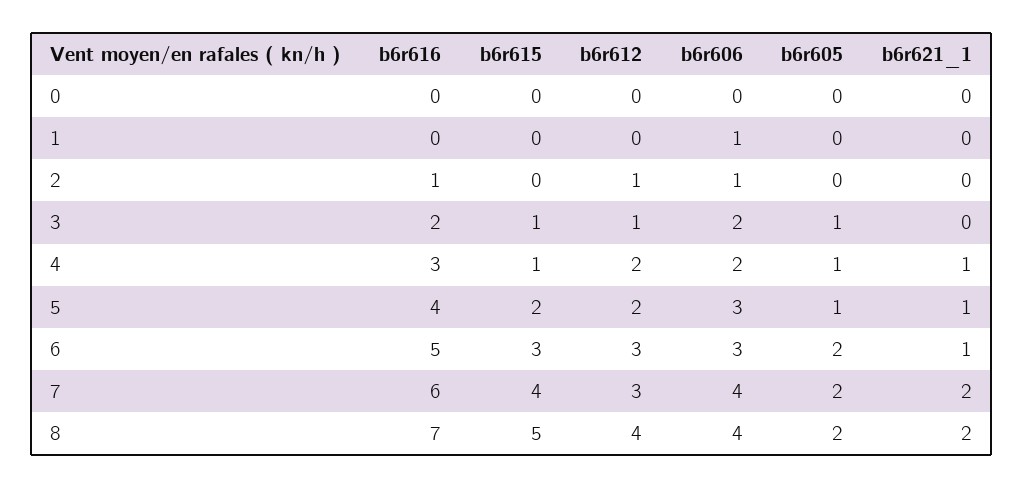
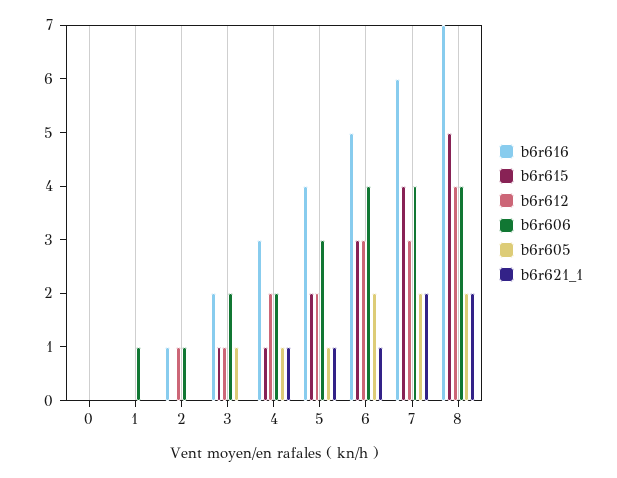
b6r606, 6: 3 -> 4

